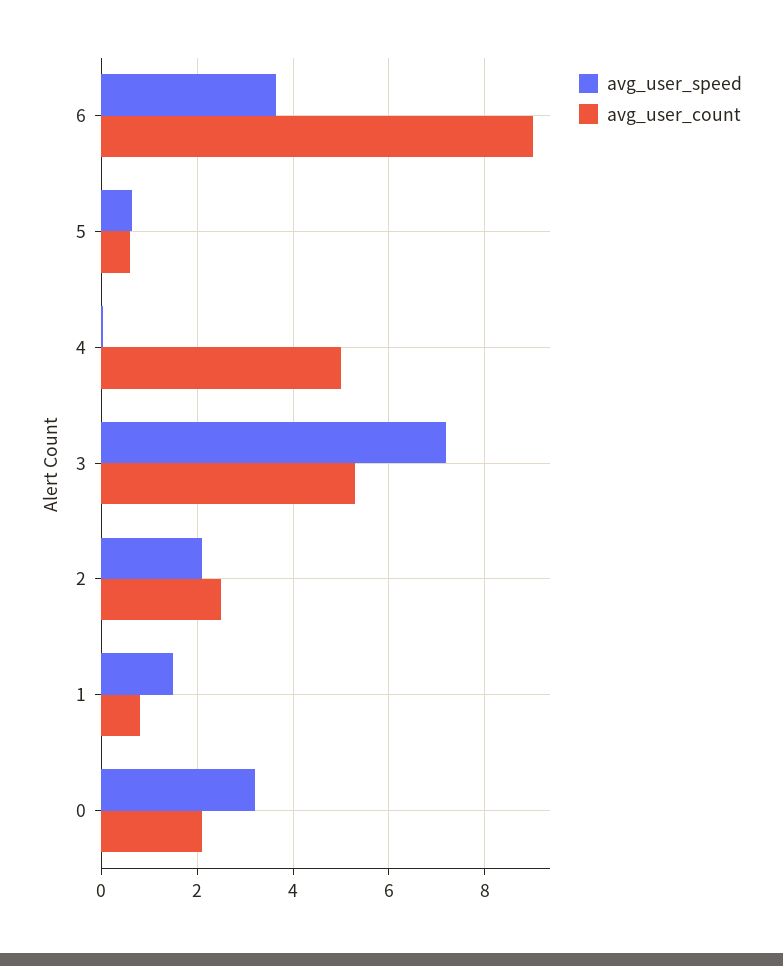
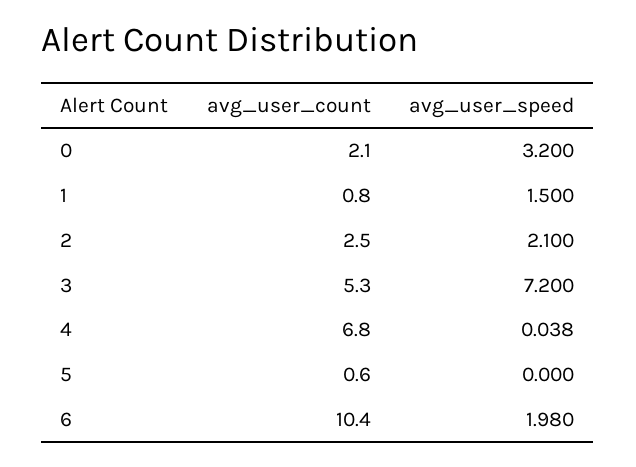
avg_user_speed, 6: 3.6 -> 1.98
avg_user_count, 6: 9 -> 10.4
avg_user_speed, 5: 0.6 -> 0
avg_user_count, 4: 5 -> 6.8

